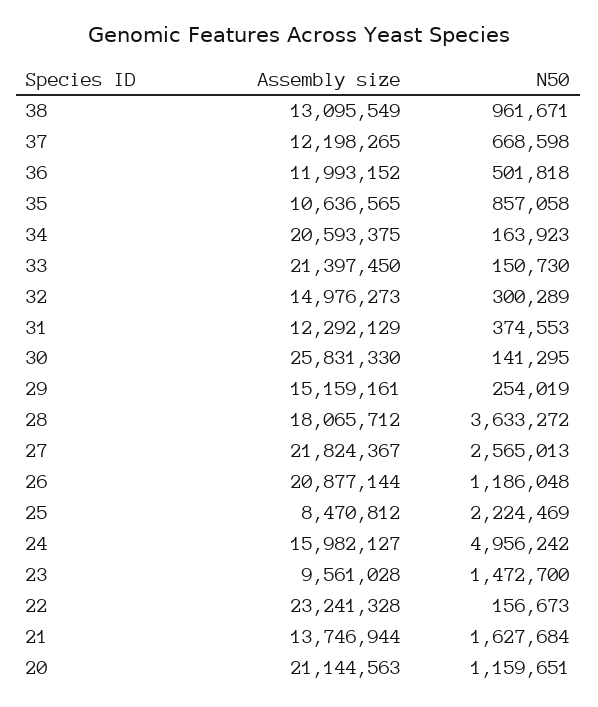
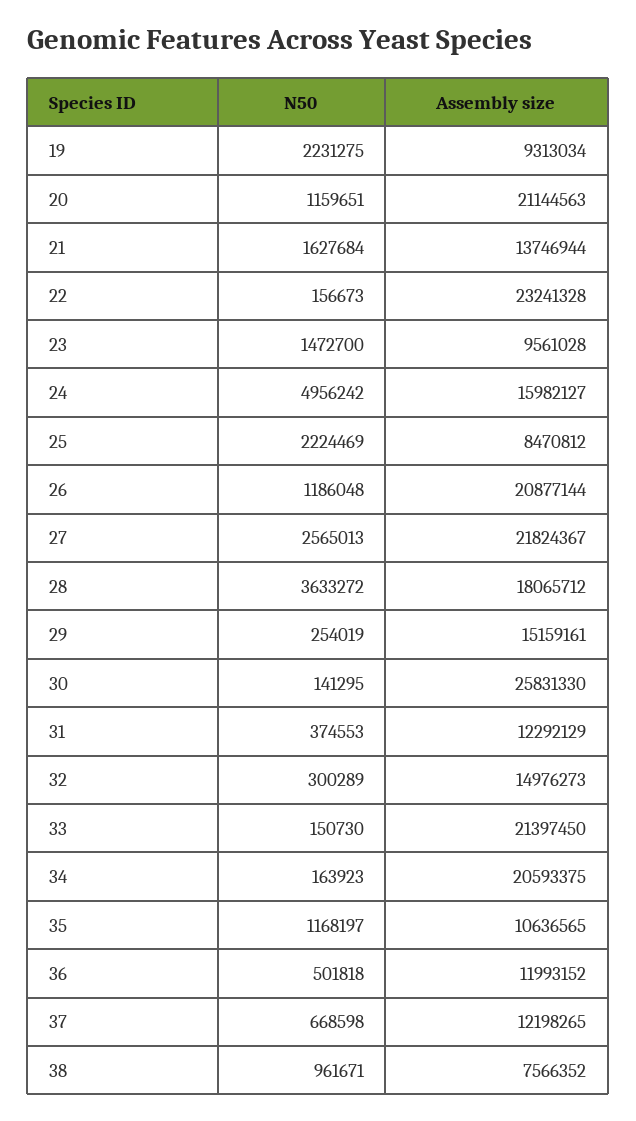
Assembly size, 38: 13095549 -> 7566352
N50, 35: 857058 -> 1168197
N50, 19: none -> 2231275
Assembly size, 19: none -> 9313034

